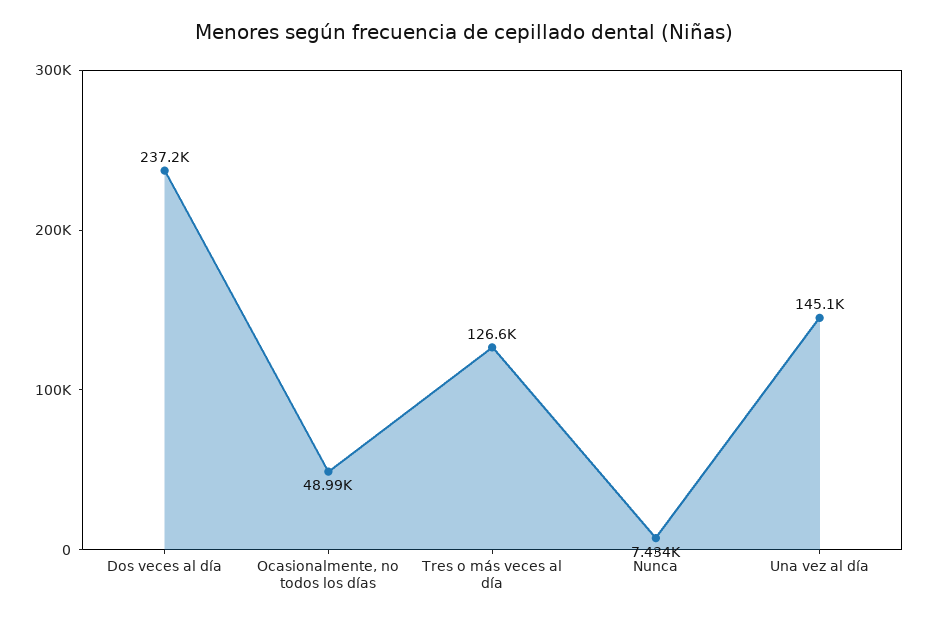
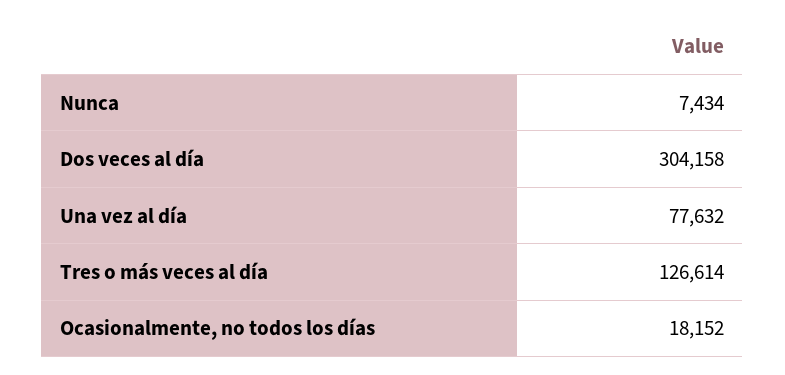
Dos veces al día: 237200 -> 304158
Ocasionalmente, no todos los días: 48990 -> 18152
Una vez al día: 145100 -> 77632

